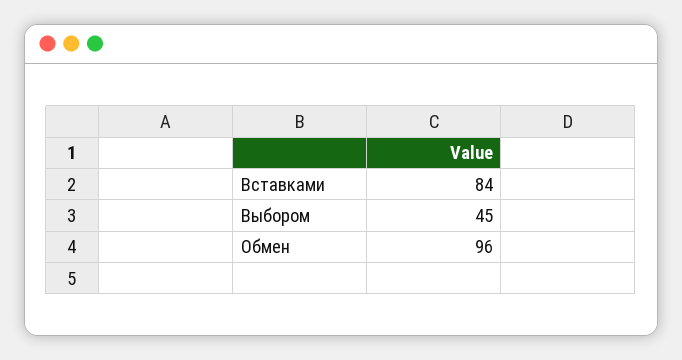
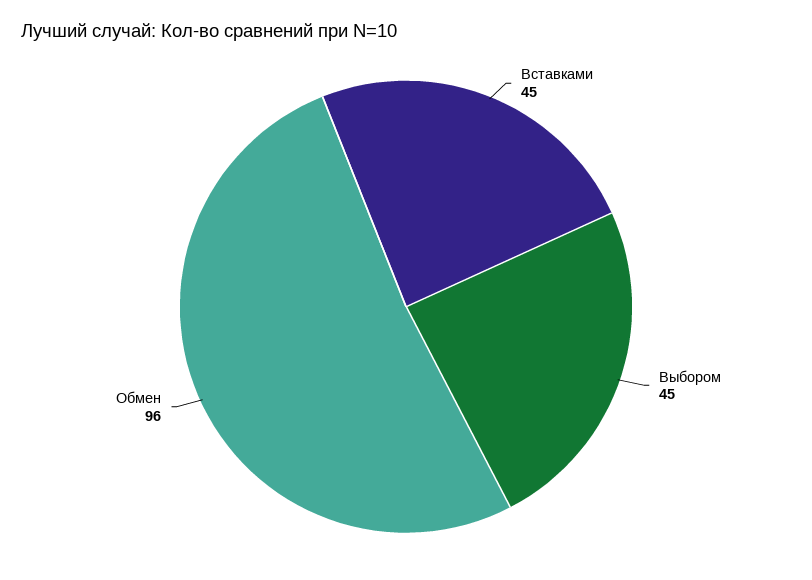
Вставками: 84 -> 45

